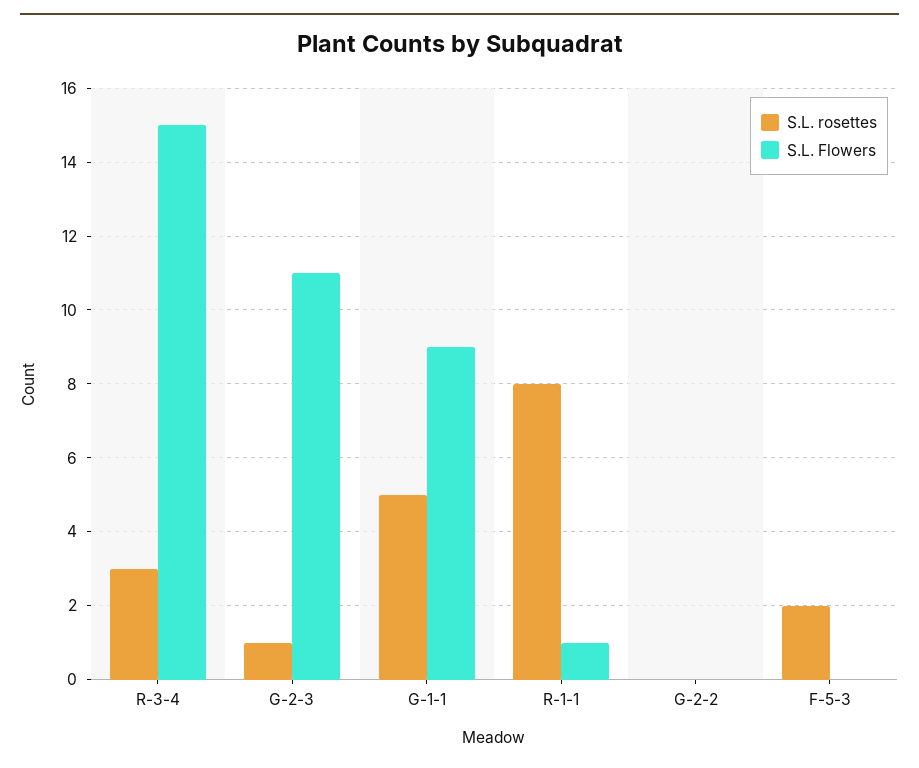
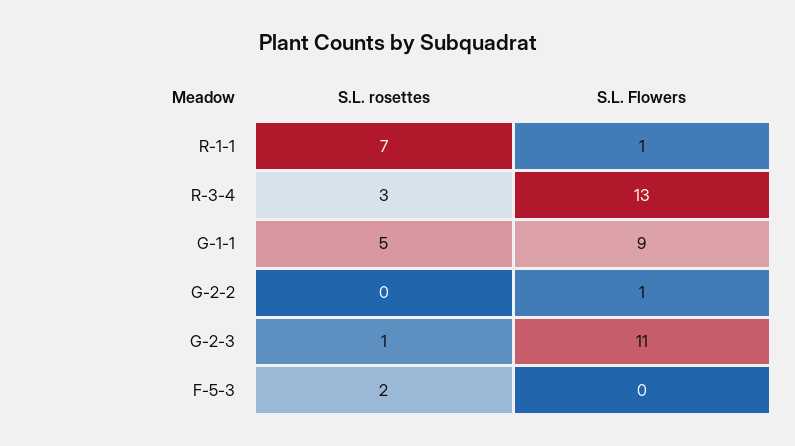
S.L. Flowers, R-3-4: 15 -> 13
S.L. rosettes, R-1-1: 8 -> 7
S.L. Flowers, G-2-2: 0 -> 1

